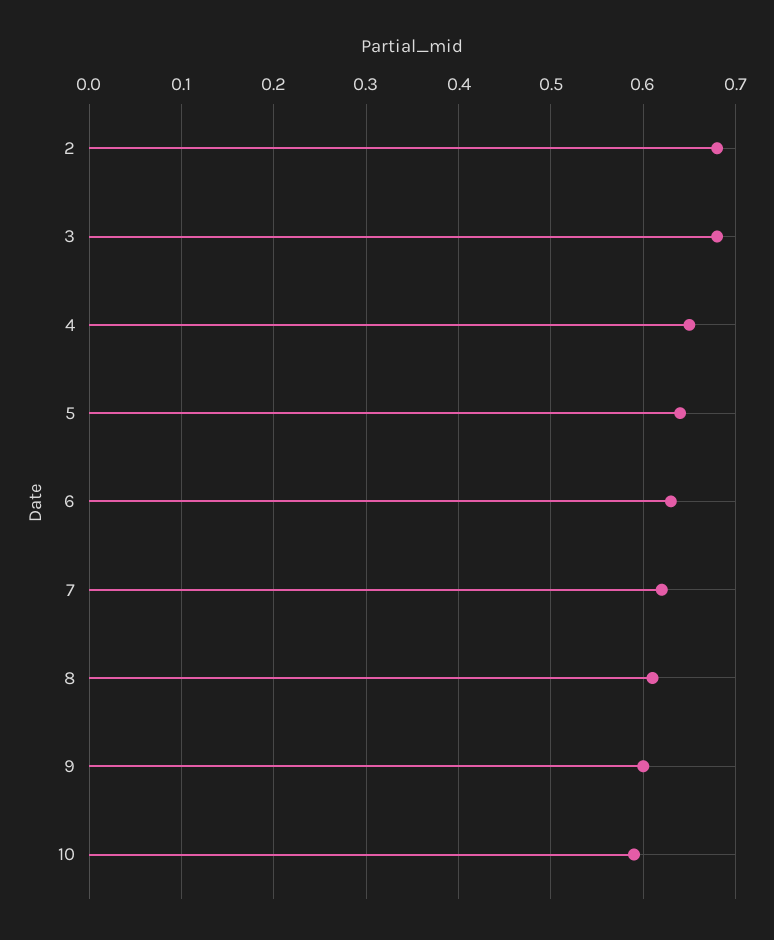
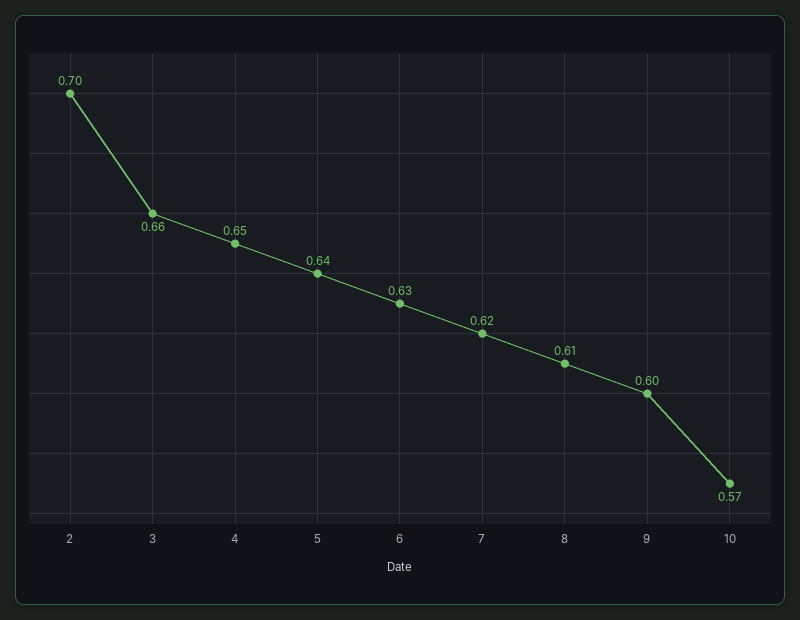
2: 0.68 -> 0.7
3: 0.68 -> 0.66
10: 0.59 -> 0.57

